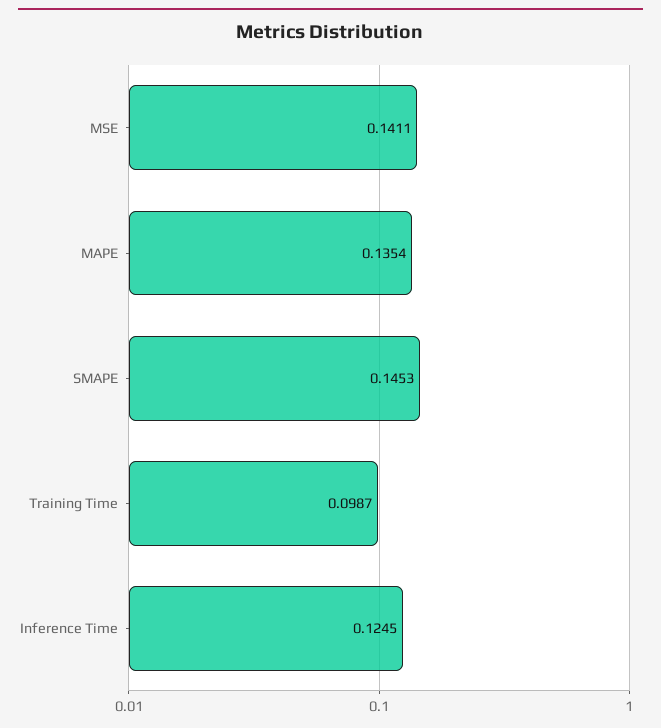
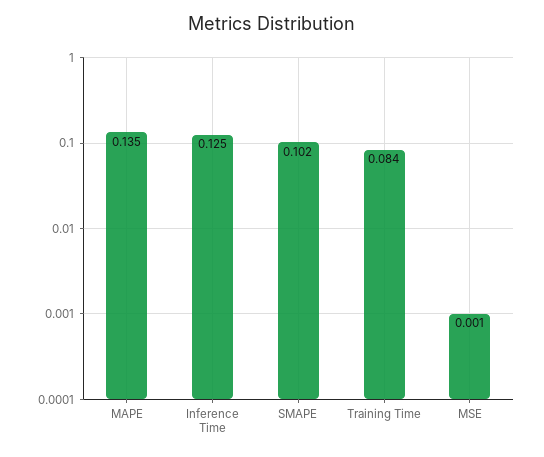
MSE: 0.1411 -> 0.001
SMAPE: 0.1453 -> 0.102
Training Time: 0.0987 -> 0.084

